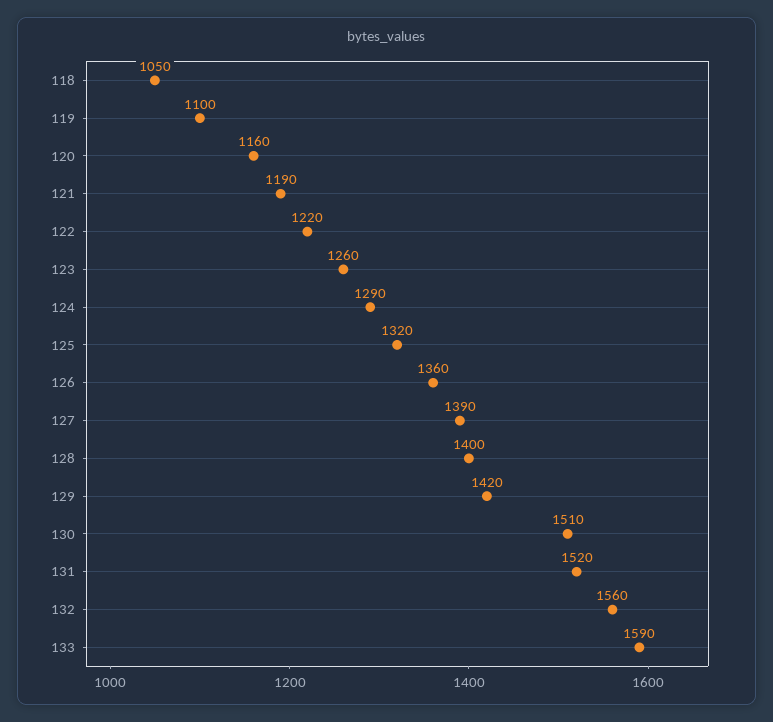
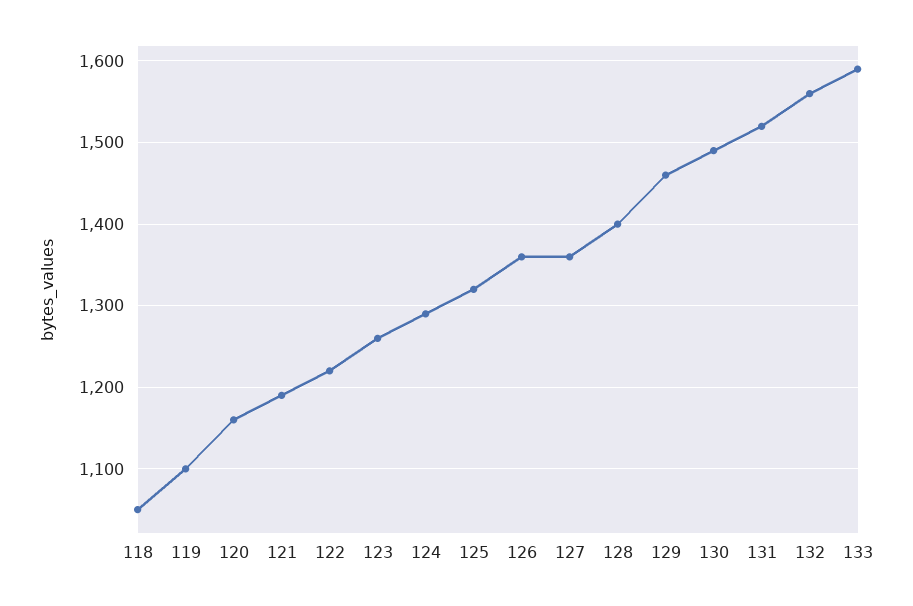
127: 1390 -> 1360
129: 1420 -> 1460
130: 1510 -> 1490

